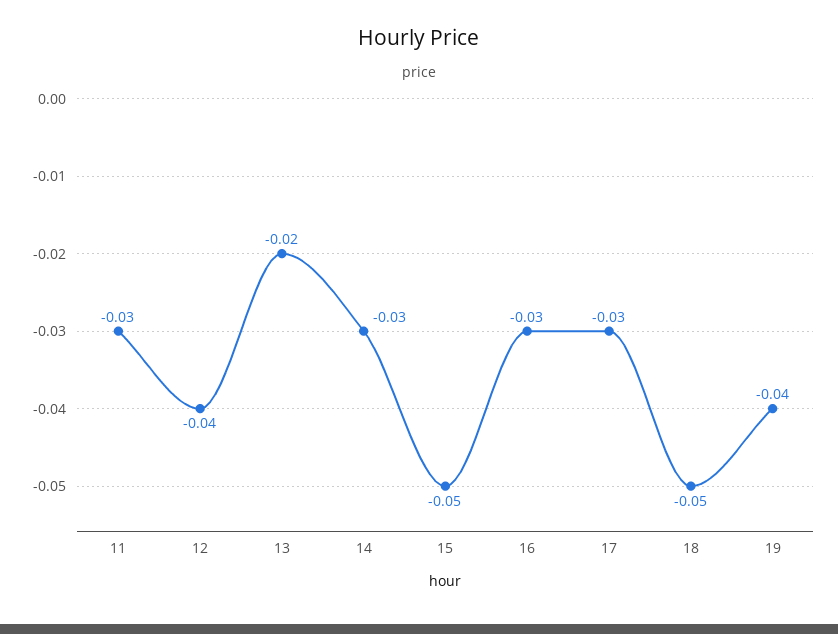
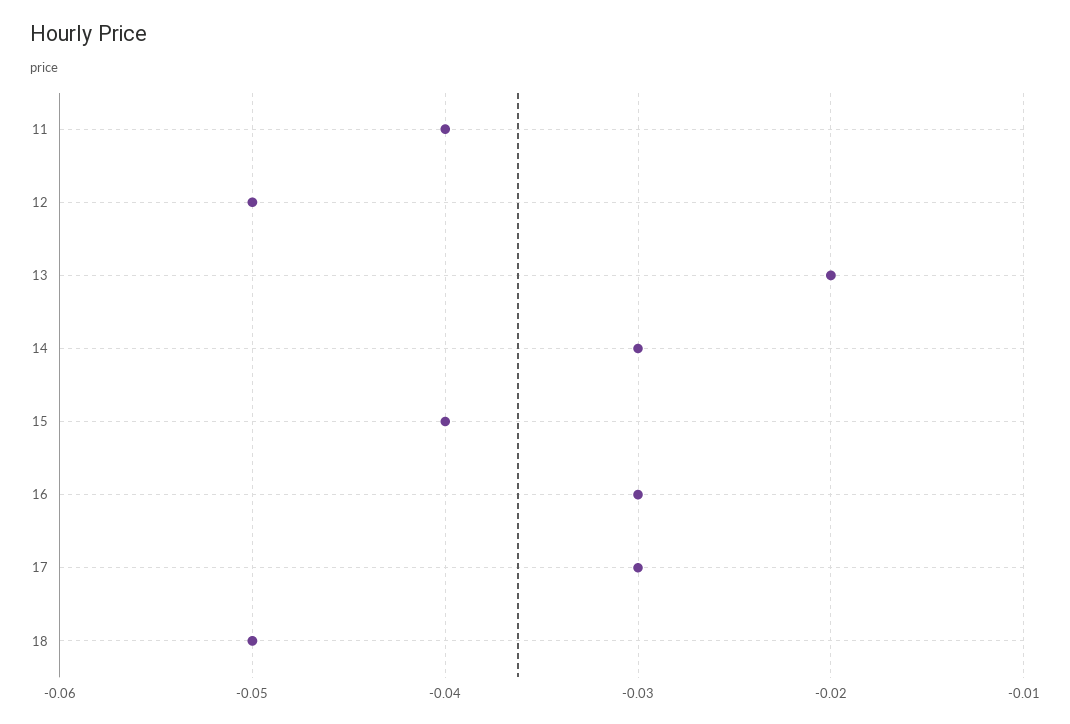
11: -0.03 -> -0.04
12: -0.04 -> -0.05
15: -0.05 -> -0.04
19: -0.04 -> none

